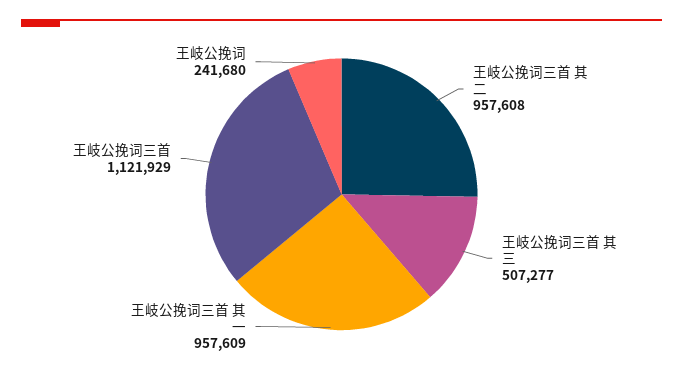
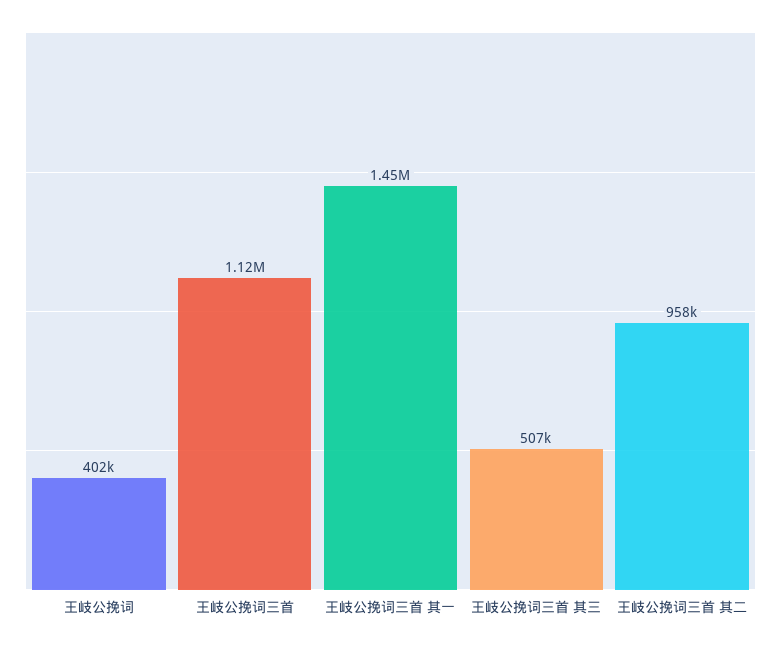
王岐公挽词三首 其一: 957609 -> 1450000
王岐公挽词: 241680 -> 402000

